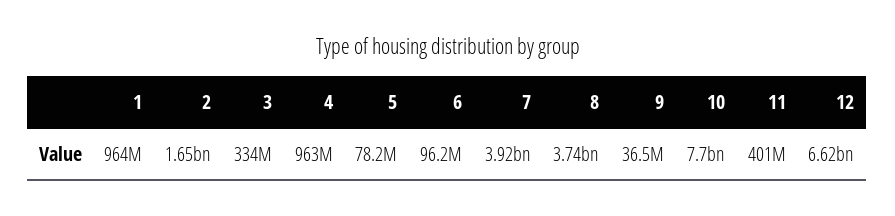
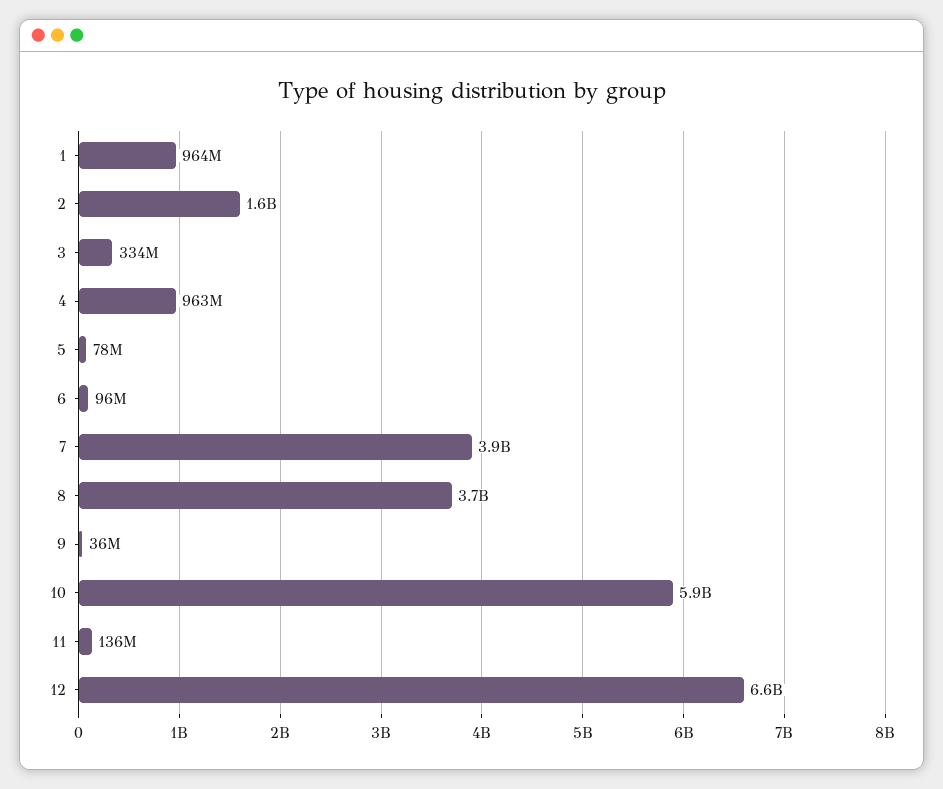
10: 7700000000 -> 5900000000
11: 401000000 -> 136000000

